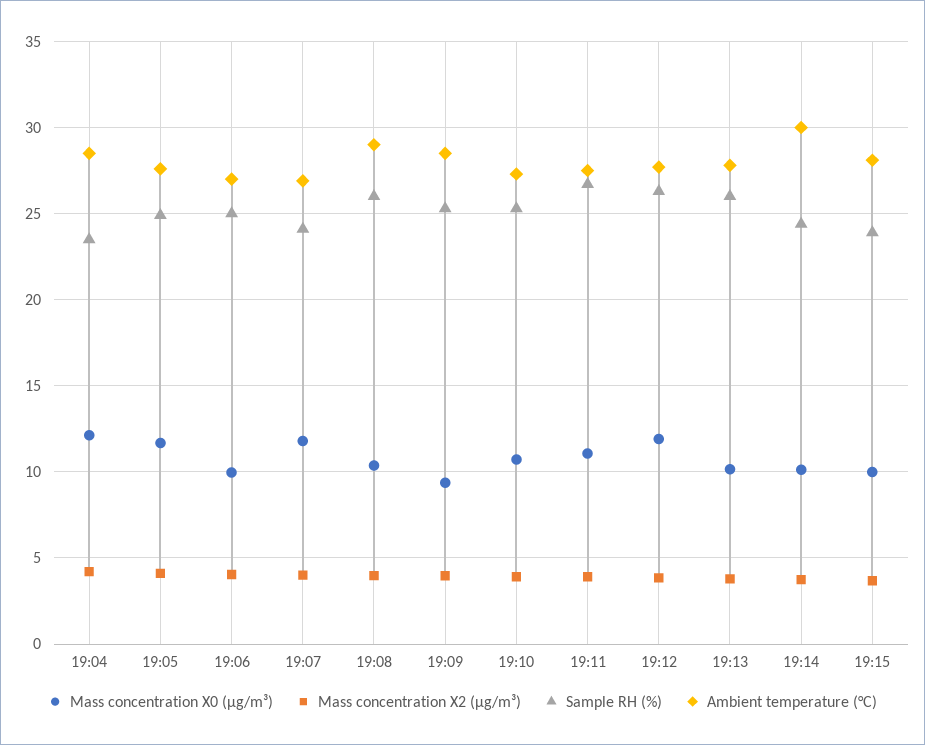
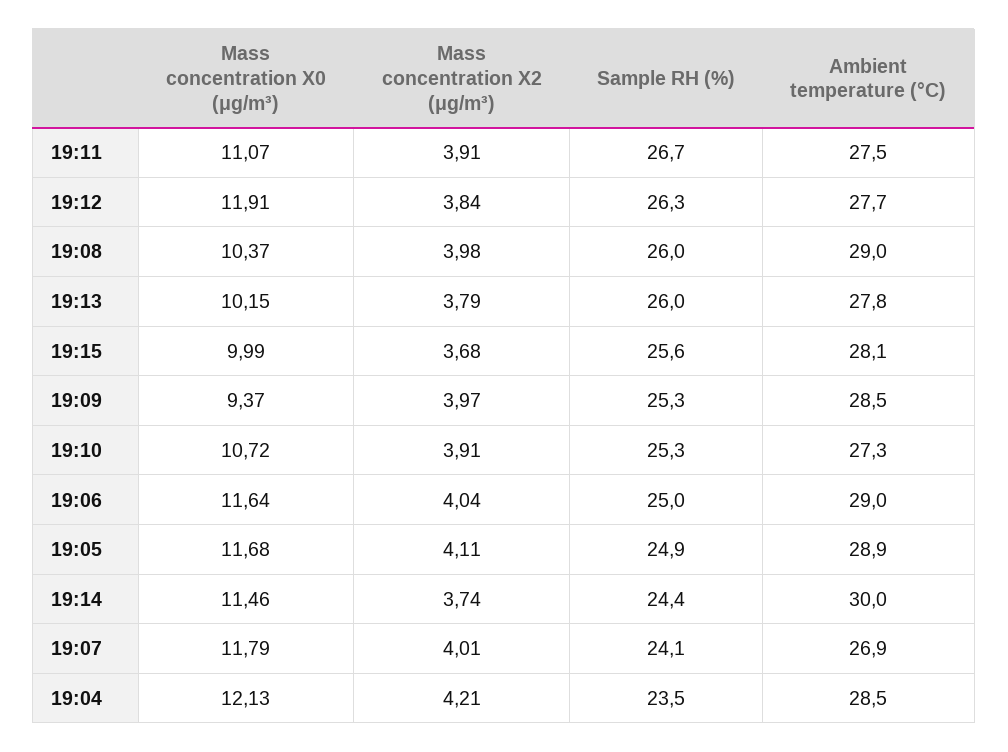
Ambient temperature (°C), 19:05: 27.5 -> 28.9
Mass concentration X0 (μg/m³), 19:06: 10 -> 11.64
Ambient temperature (°C), 19:06: 27 -> 29
Mass concentration X0 (μg/m³), 19:14: 10 -> 11.46
Sample RH (%), 19:15: 24 -> 25.6

